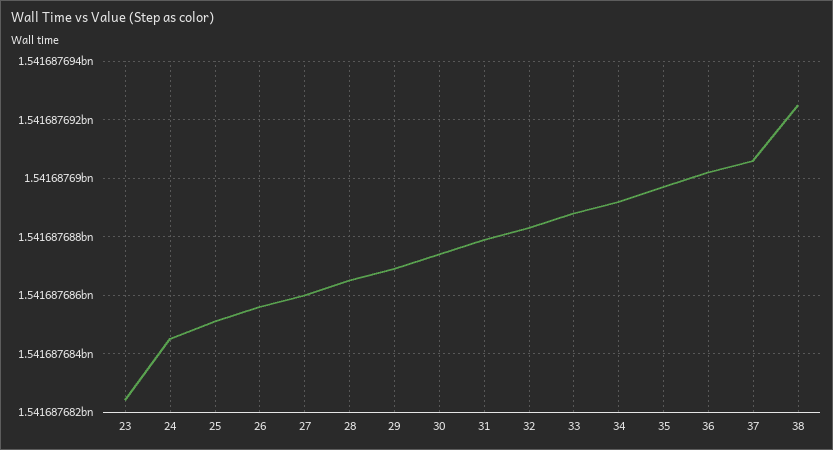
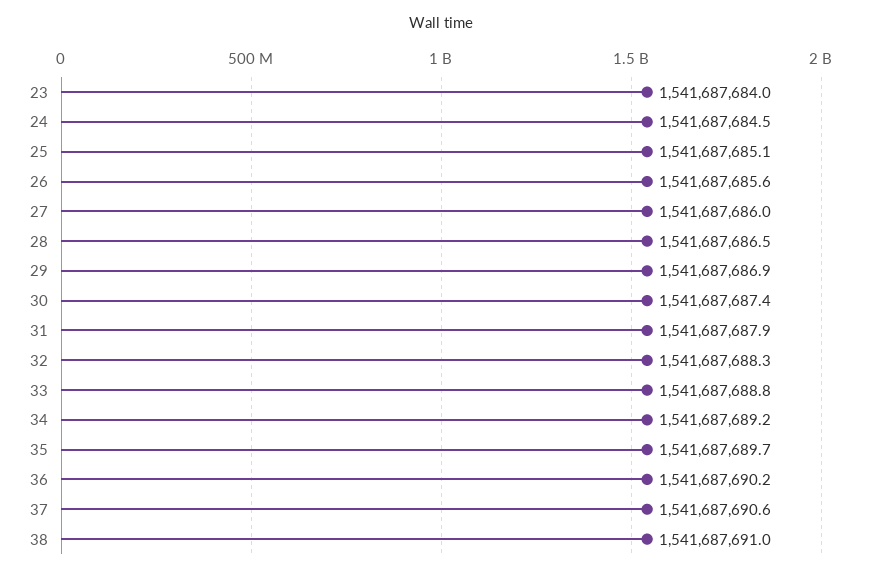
23: 1541687682.5 -> 1541687684
38: 1541687692.5 -> 1541687691

